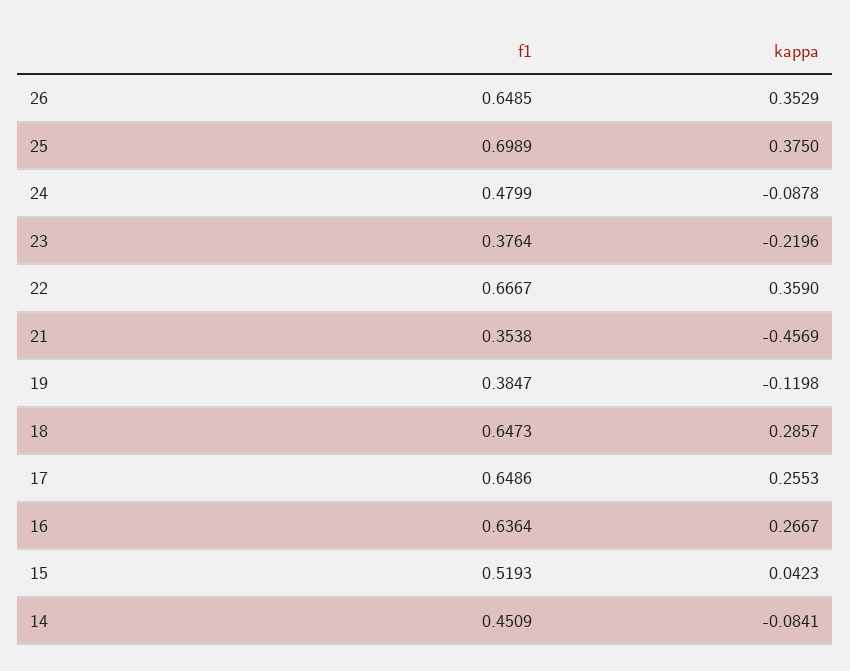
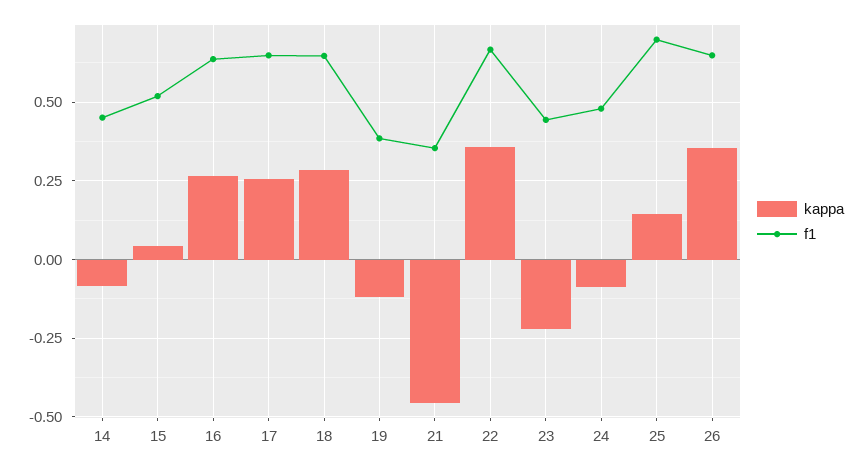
kappa, 25: 0.375 -> 0.15
f1, 23: 0.3764 -> 0.45

